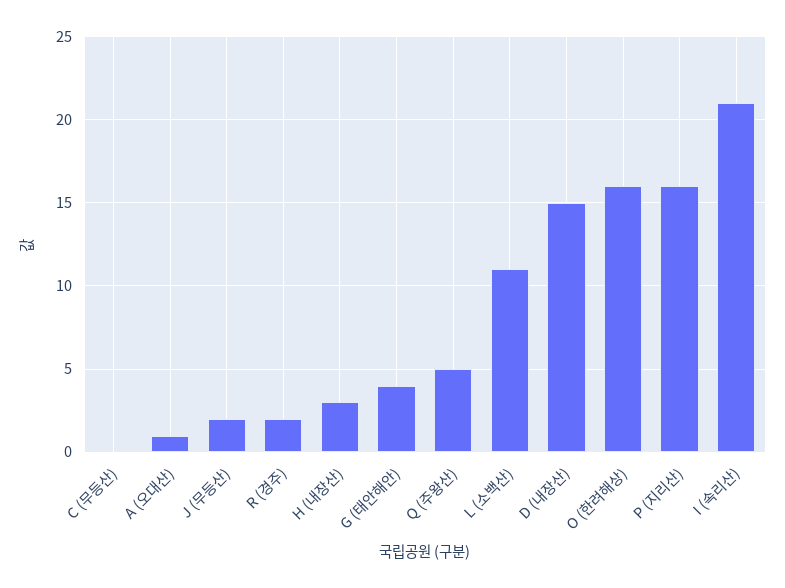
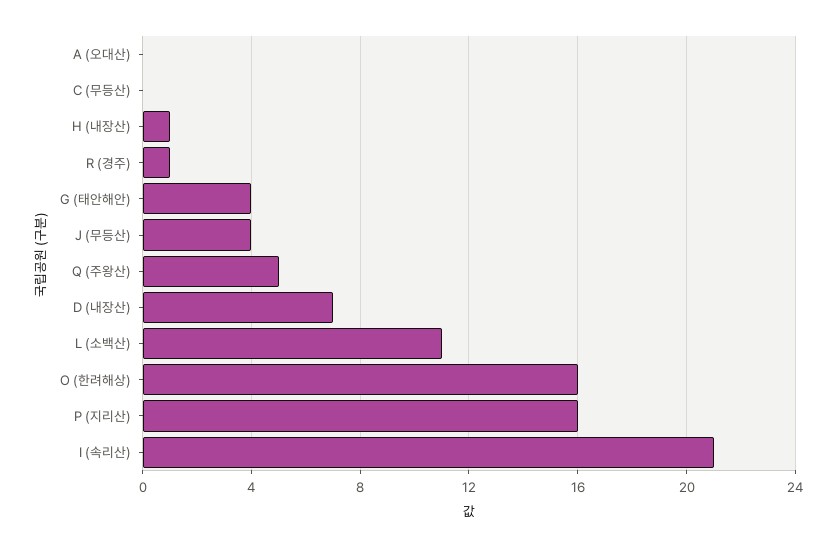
A (오대산): 1 -> 0
J (무등산): 2 -> 4
R (경주): 2 -> 1
H (내장산): 3 -> 1
D (내장산): 15 -> 7

